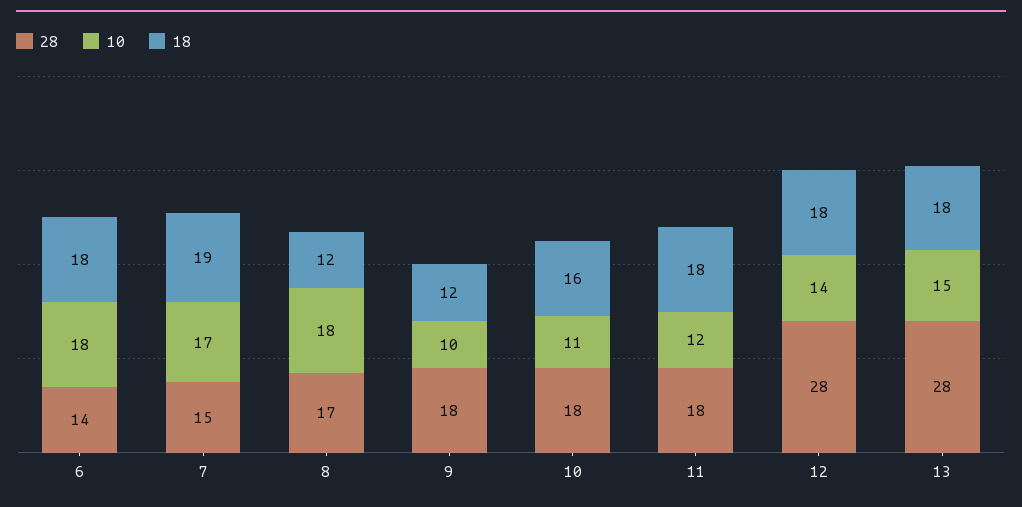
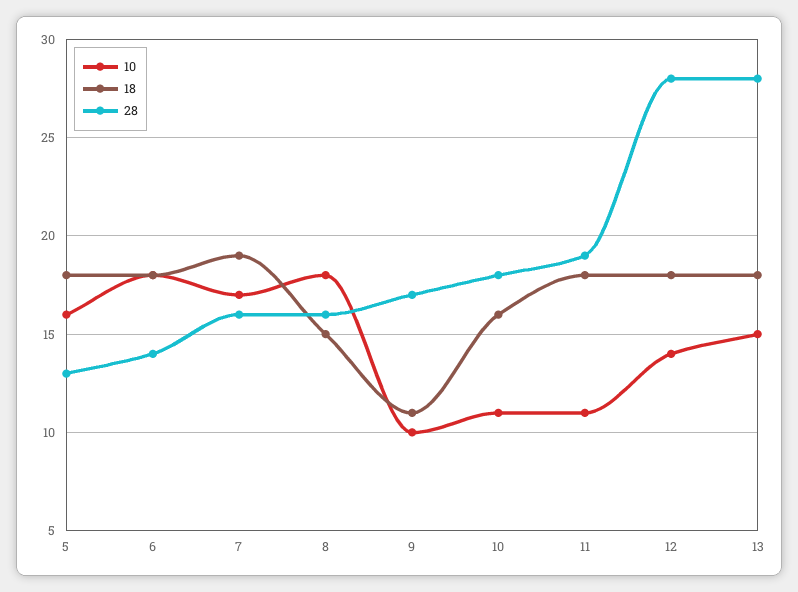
28, 7: 15 -> 16
28, 8: 17 -> 16
18, 8: 12 -> 15
28, 9: 18 -> 17
18, 9: 12 -> 11
28, 11: 18 -> 19
10, 11: 12 -> 11
10, 5: none -> 16
18, 5: none -> 18
28, 5: none -> 13

